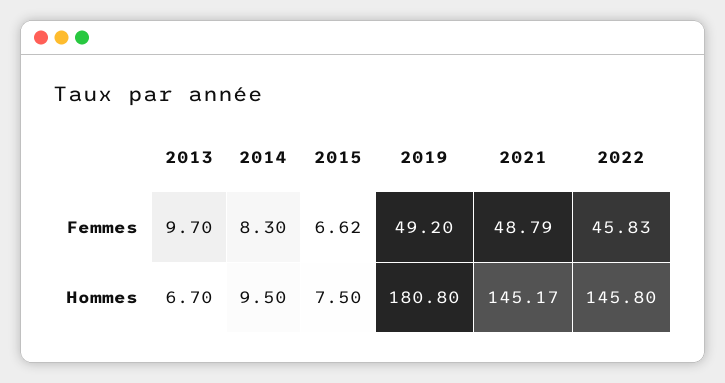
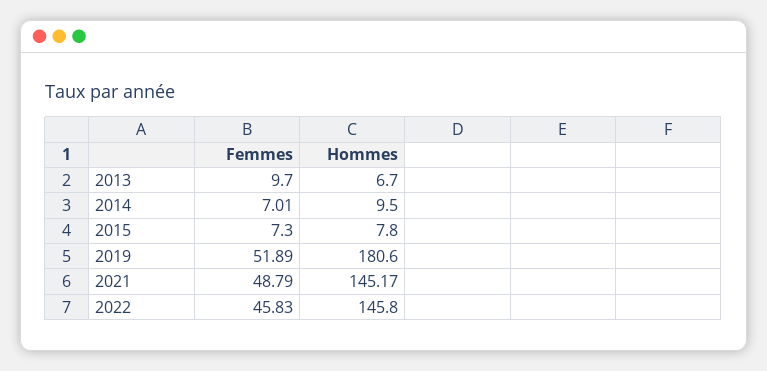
2014, Femmes: 8.3 -> 7.01
2015, Femmes: 6.62 -> 7.3
2019, Femmes: 49.2 -> 51.89
2015, Hommes: 7.5 -> 7.8
2019, Hommes: 180.8 -> 180.6

